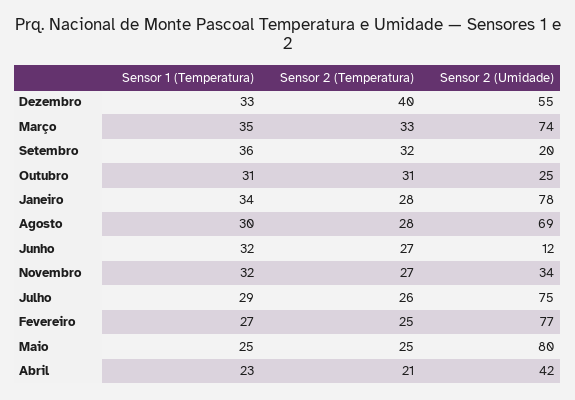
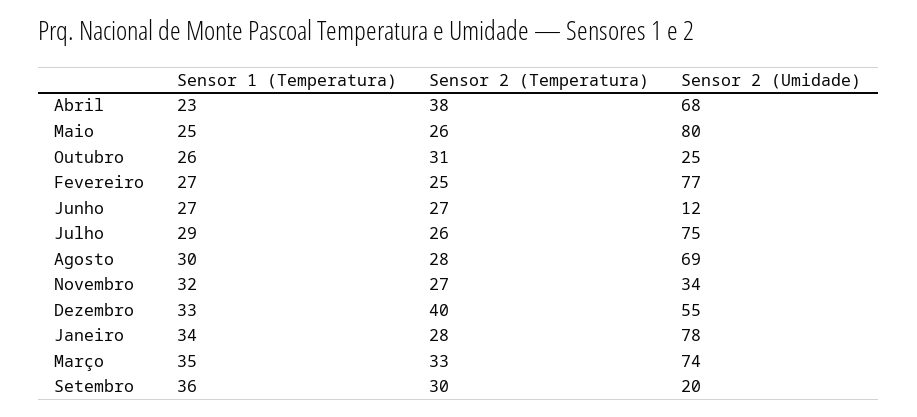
Sensor 2 (Temperatura), Setembro: 32 -> 30
Sensor 1 (Temperatura), Outubro: 31 -> 26
Sensor 1 (Temperatura), Junho: 32 -> 27
Sensor 2 (Temperatura), Maio: 25 -> 26
Sensor 2 (Temperatura), Abril: 21 -> 38
Sensor 2 (Umidade), Abril: 42 -> 68

